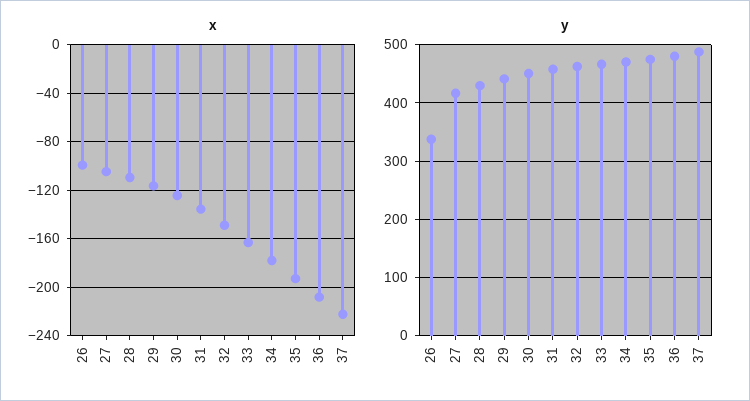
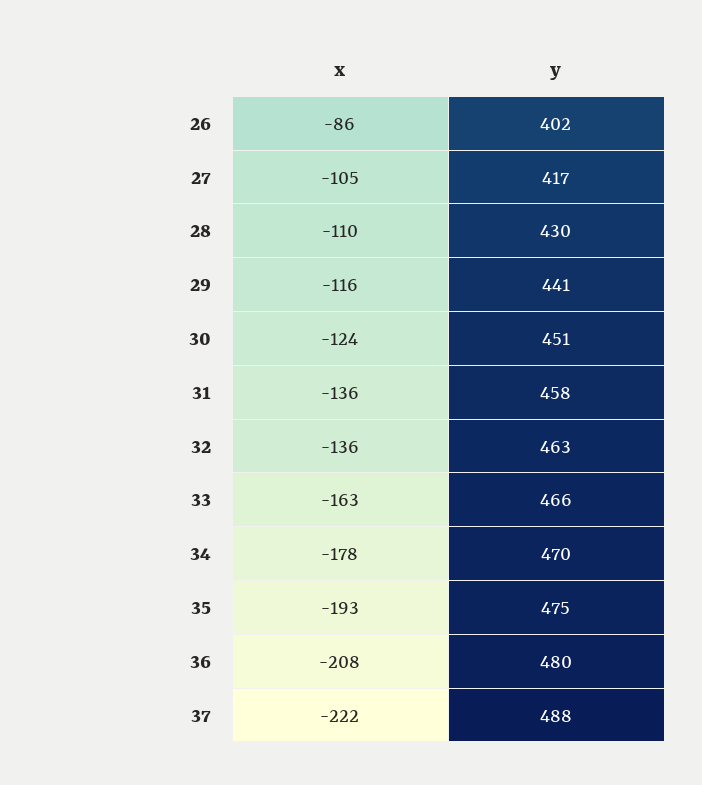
x, 26: -100 -> -86
x, 32: -150 -> -136
y, 26: 340 -> 402

